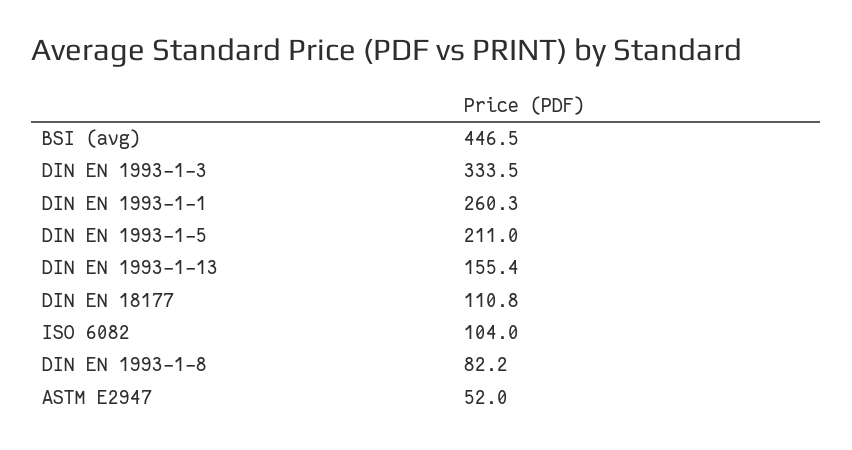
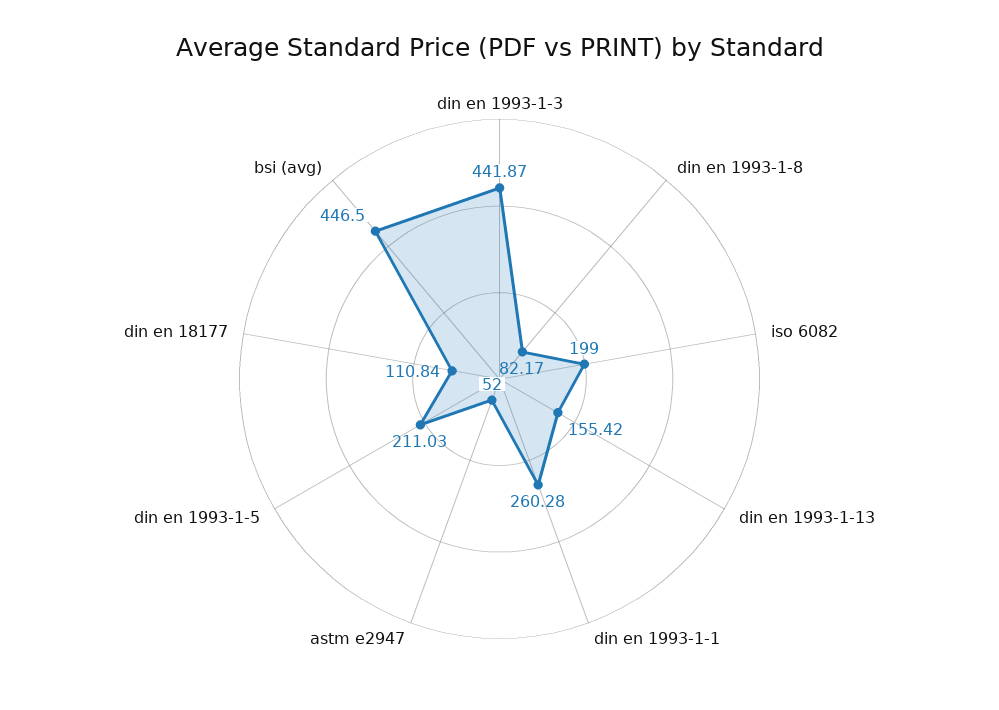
DIN EN 1993-1-3: 333.5 -> 441.87
ISO 6082: 104 -> 199

